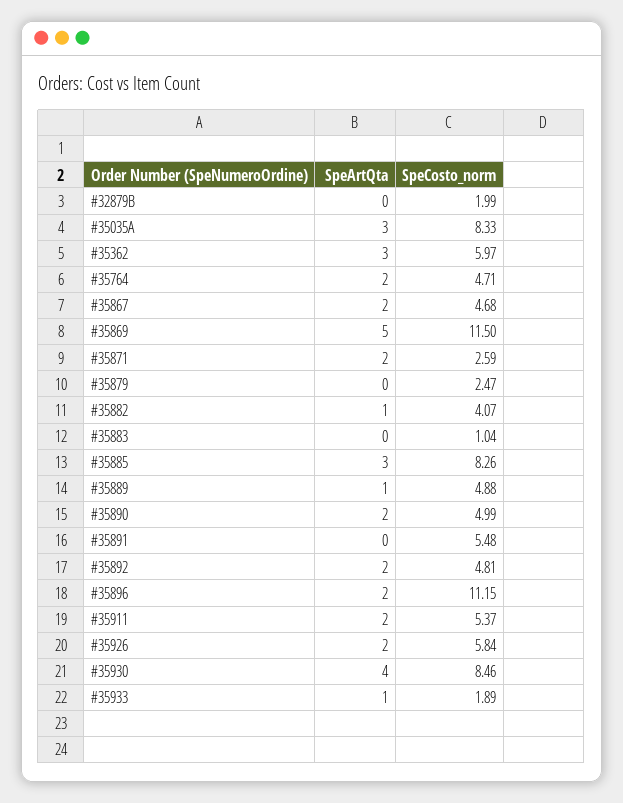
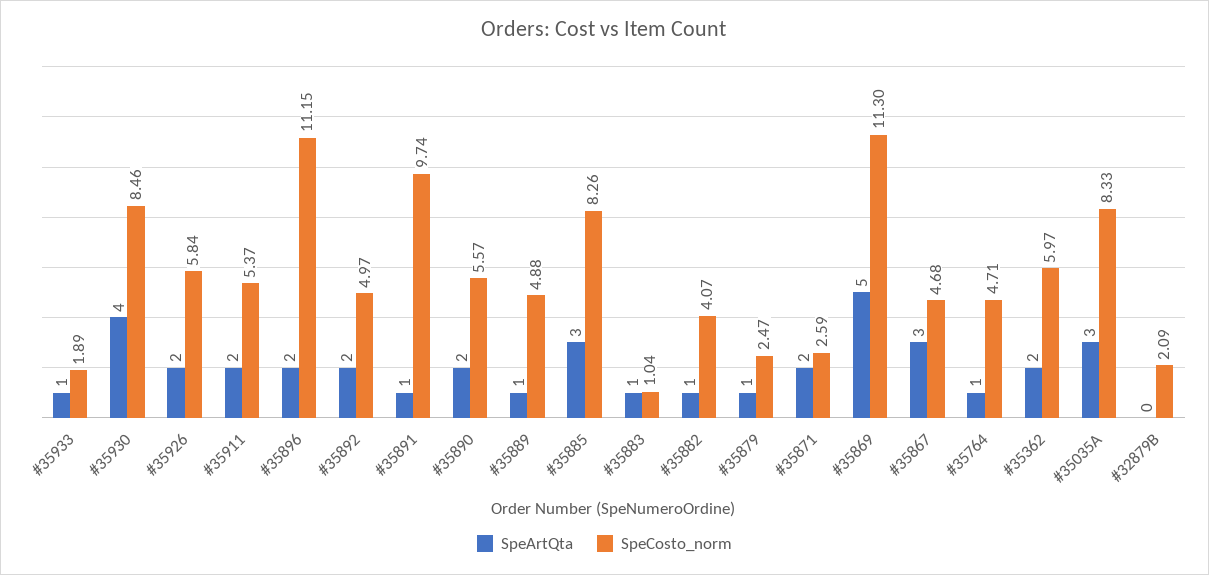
SpeCosto_norm, #32879B: 1.99 -> 2.09
SpeArtQta, #35362: 3 -> 2
SpeArtQta, #35764: 2 -> 1
SpeArtQta, #35867: 2 -> 3
SpeCosto_norm, #35869: 11.5 -> 11.3
SpeArtQta, #35879: 0 -> 1
SpeArtQta, #35883: 0 -> 1
SpeCosto_norm, #35890: 4.99 -> 5.57
SpeArtQta, #35891: 0 -> 1
SpeCosto_norm, #35891: 5.48 -> 9.74
SpeCosto_norm, #35892: 4.81 -> 4.97

